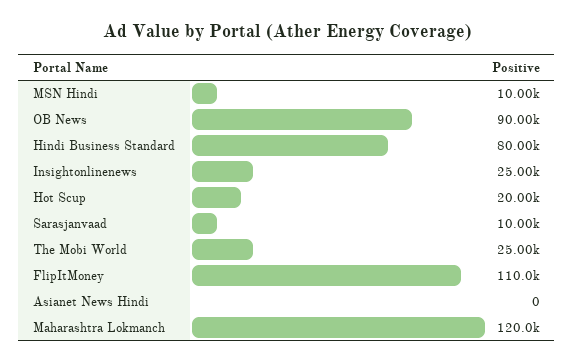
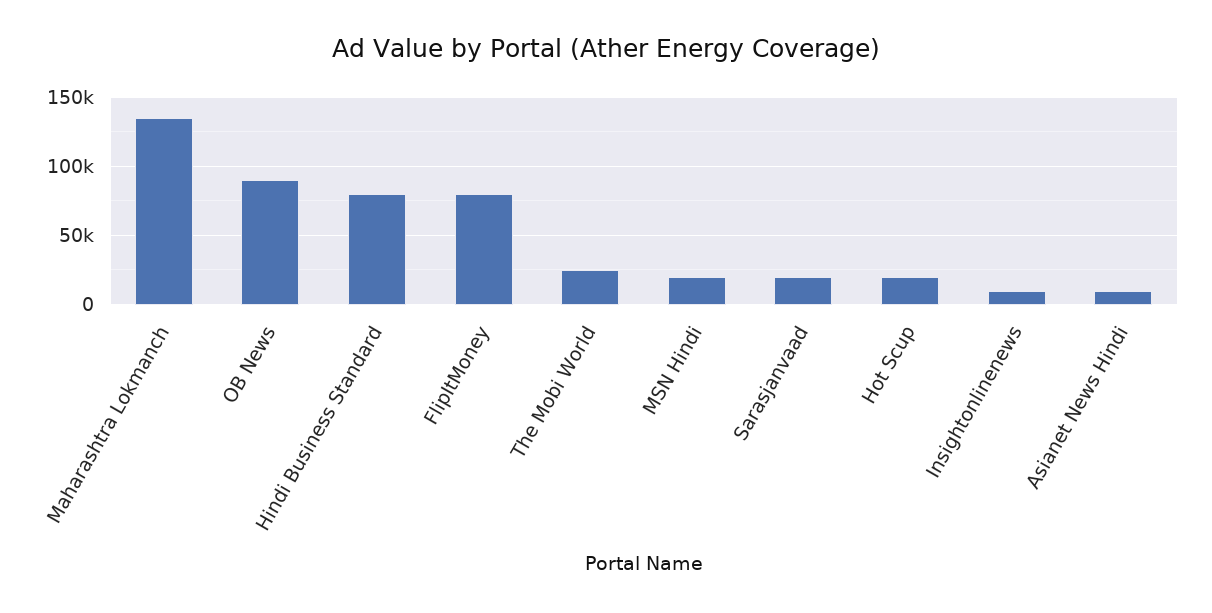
MSN Hindi: 10000 -> 20000
Insightonlinenews: 25000 -> 10000
Sarasjanvaad: 10000 -> 20000
FlipItMoney: 110000 -> 80000
Asianet News Hindi: 0 -> 10000
Maharashtra Lokmanch: 120000 -> 135000

